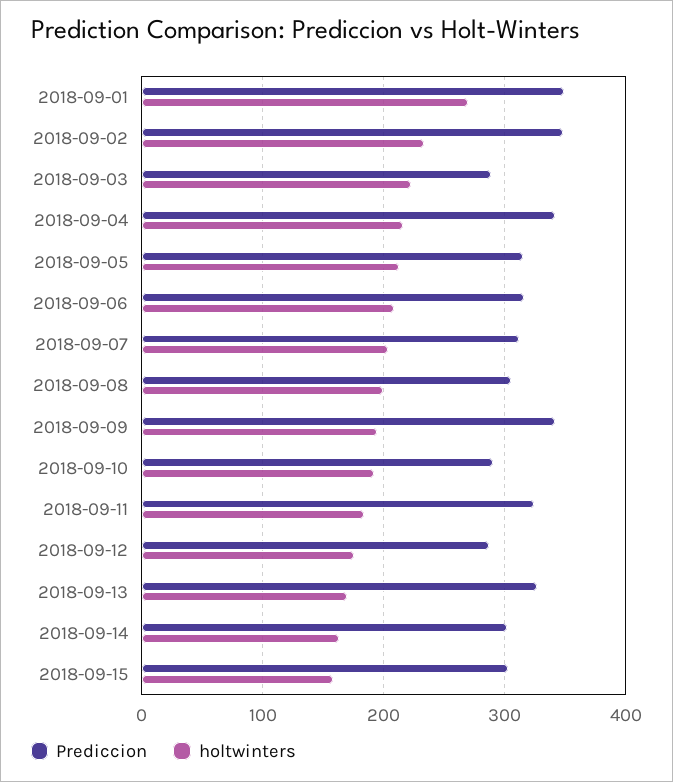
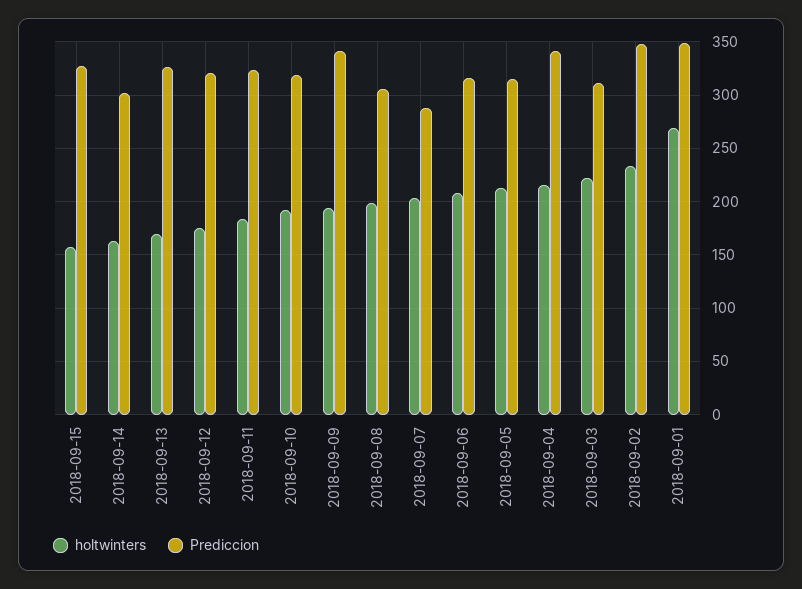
Prediccion, 2018-09-03: 290 -> 310
Prediccion, 2018-09-07: 310 -> 290
Prediccion, 2018-09-10: 290 -> 320
Prediccion, 2018-09-12: 290 -> 320
Prediccion, 2018-09-15: 300 -> 330

